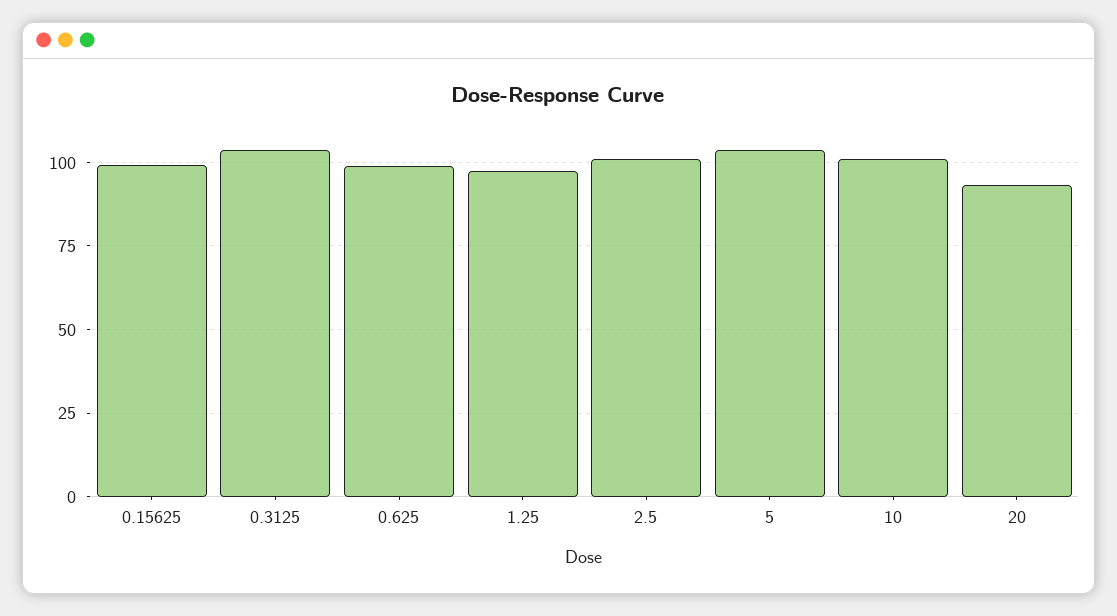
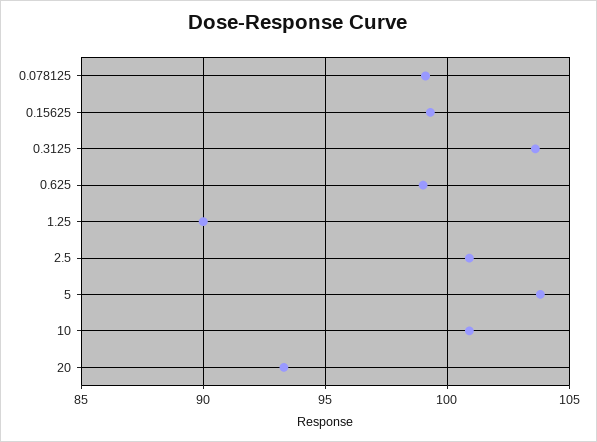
1.25: 97.5 -> 90
0.078125: none -> 99

